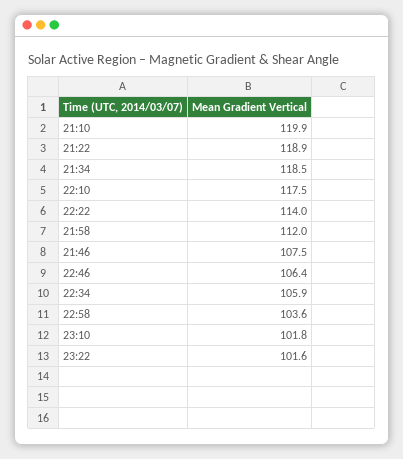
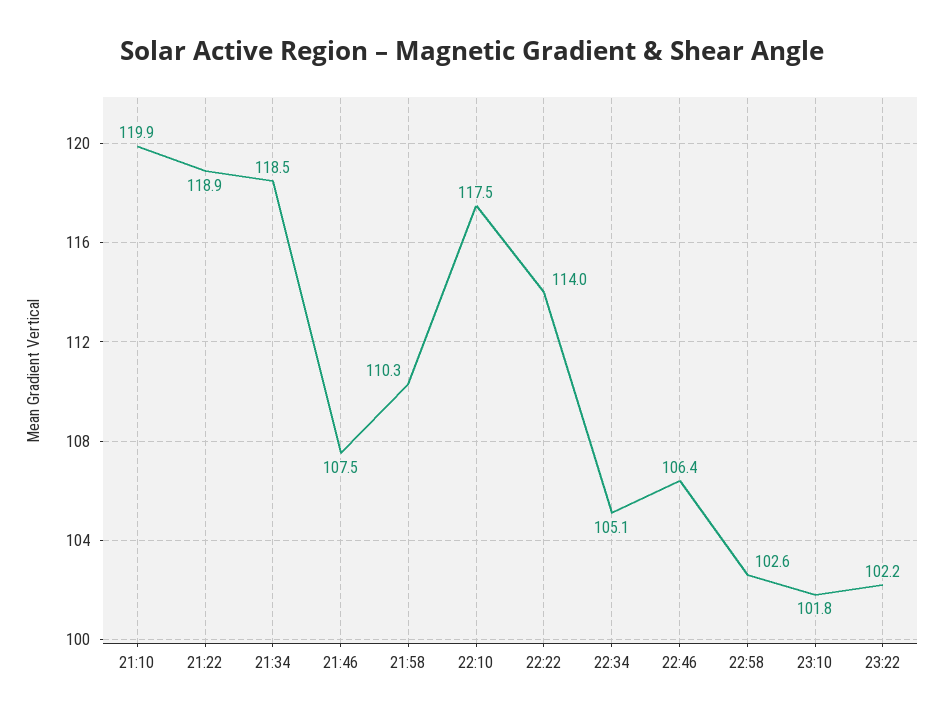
21:58: 112 -> 110.3
22:34: 105.9 -> 105.1
22:58: 103.6 -> 102.6
23:22: 101.6 -> 102.2

